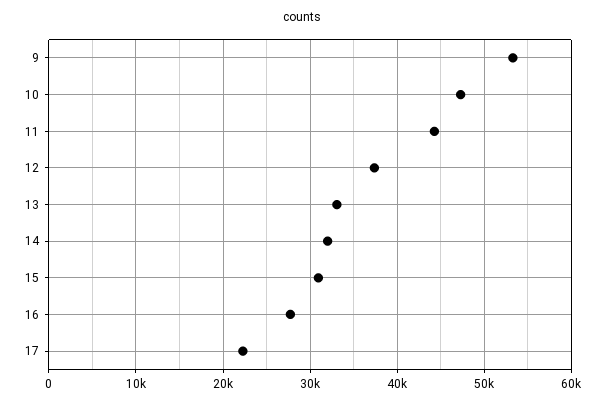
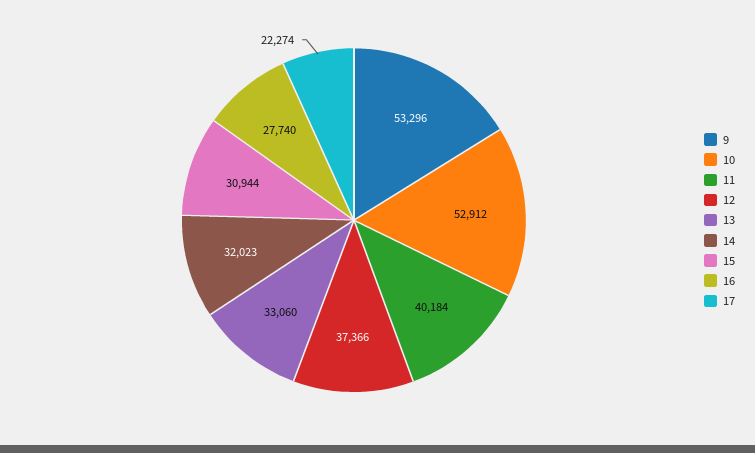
10: 47000 -> 52912
11: 44000 -> 40184

